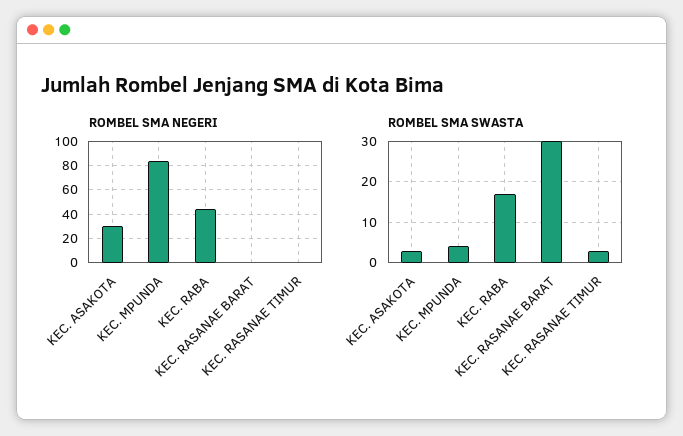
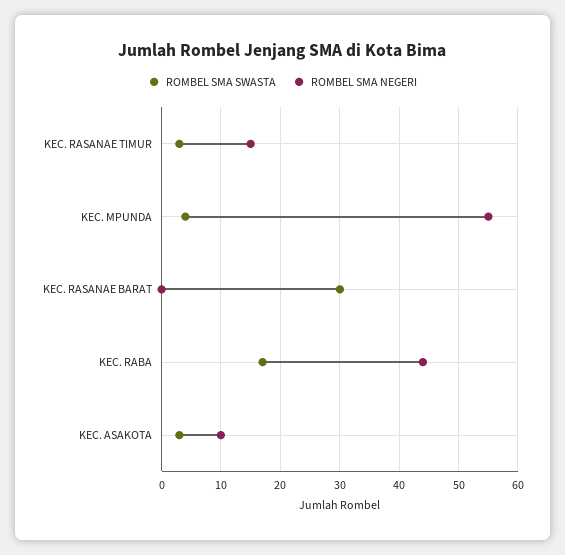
ROMBEL SMA NEGERI, KEC. ASAKOTA: 30 -> 10
ROMBEL SMA NEGERI, KEC. MPUNDA: 85 -> 55
ROMBEL SMA NEGERI, KEC. RASANAE TIMUR: 0 -> 15

